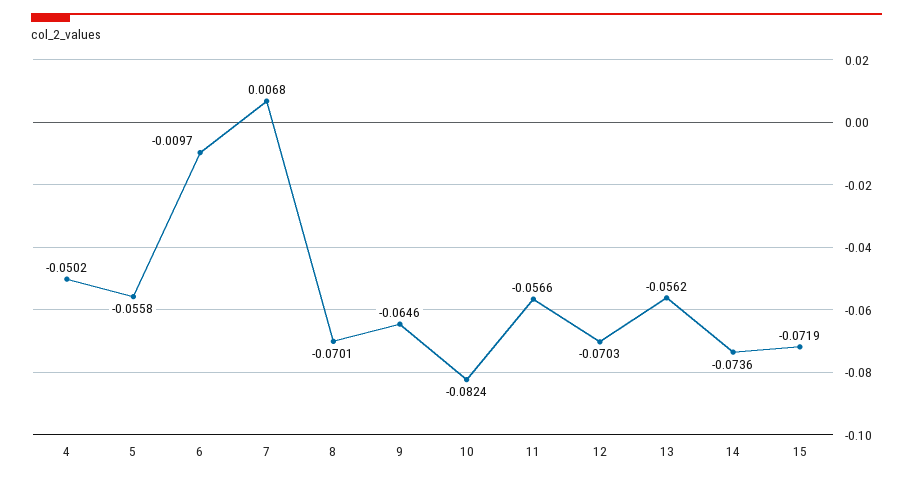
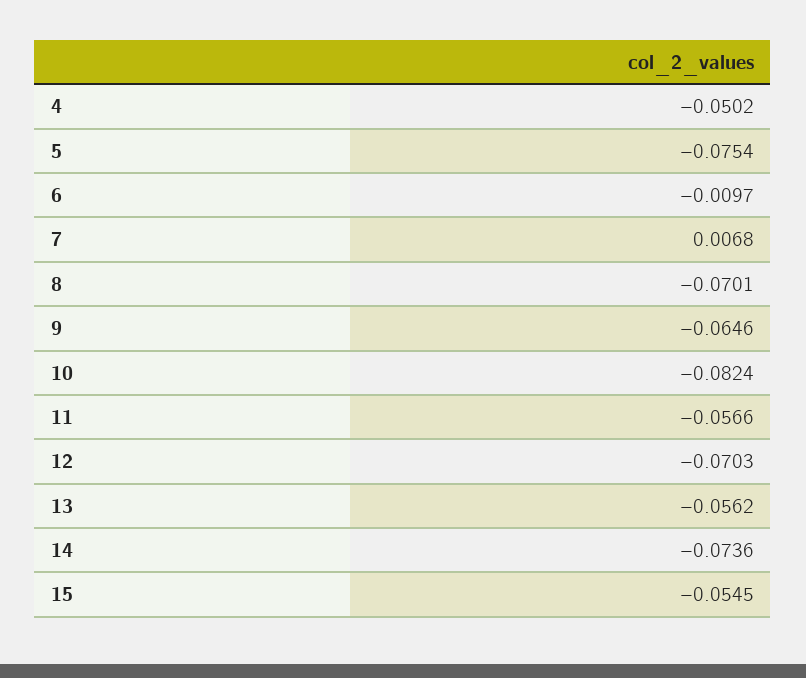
5: -0.0558 -> -0.0754
15: -0.0719 -> -0.0545

